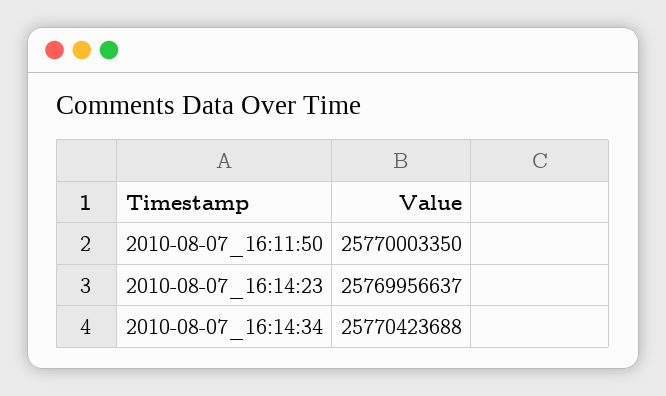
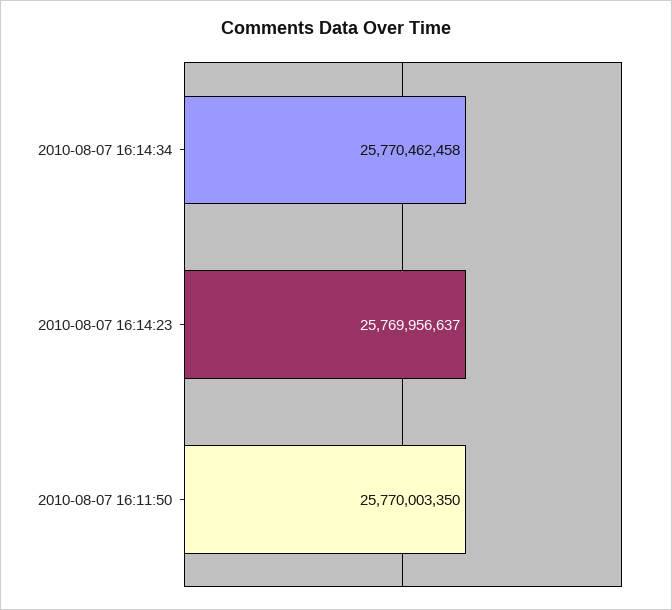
2010-08-07_16:14:34: 25770423688 -> 25770462458

